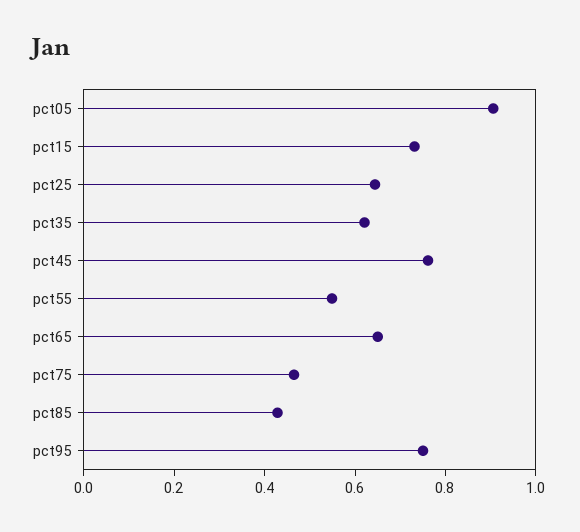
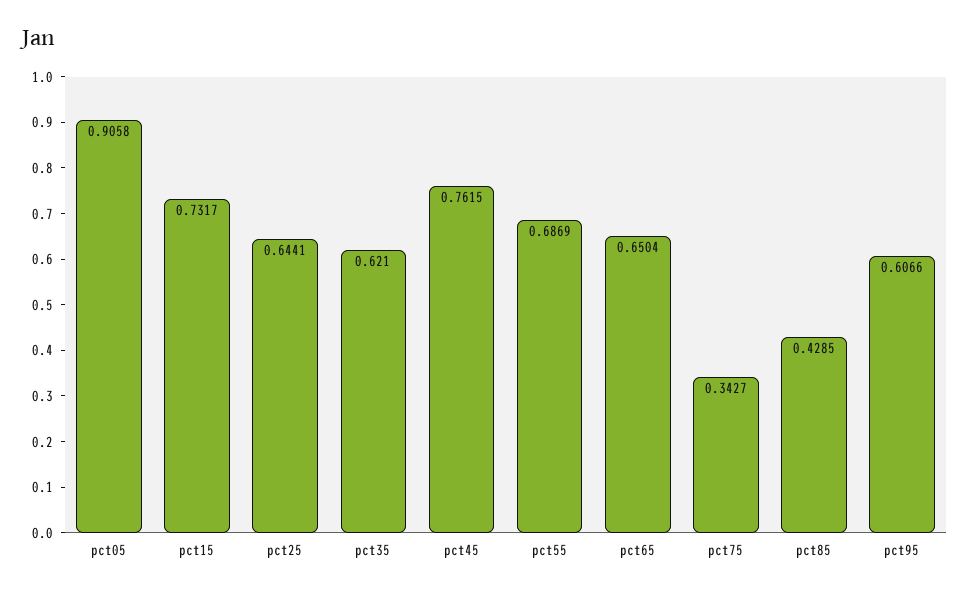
pct55: 0.55 -> 0.6869
pct75: 0.45 -> 0.3427
pct95: 0.75 -> 0.6066

